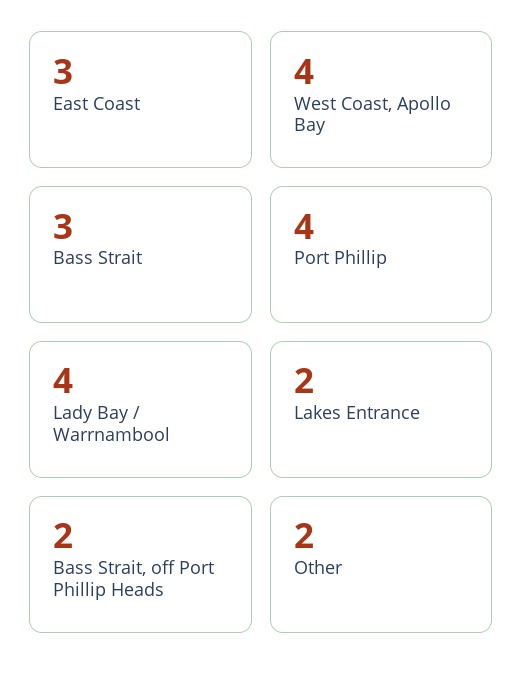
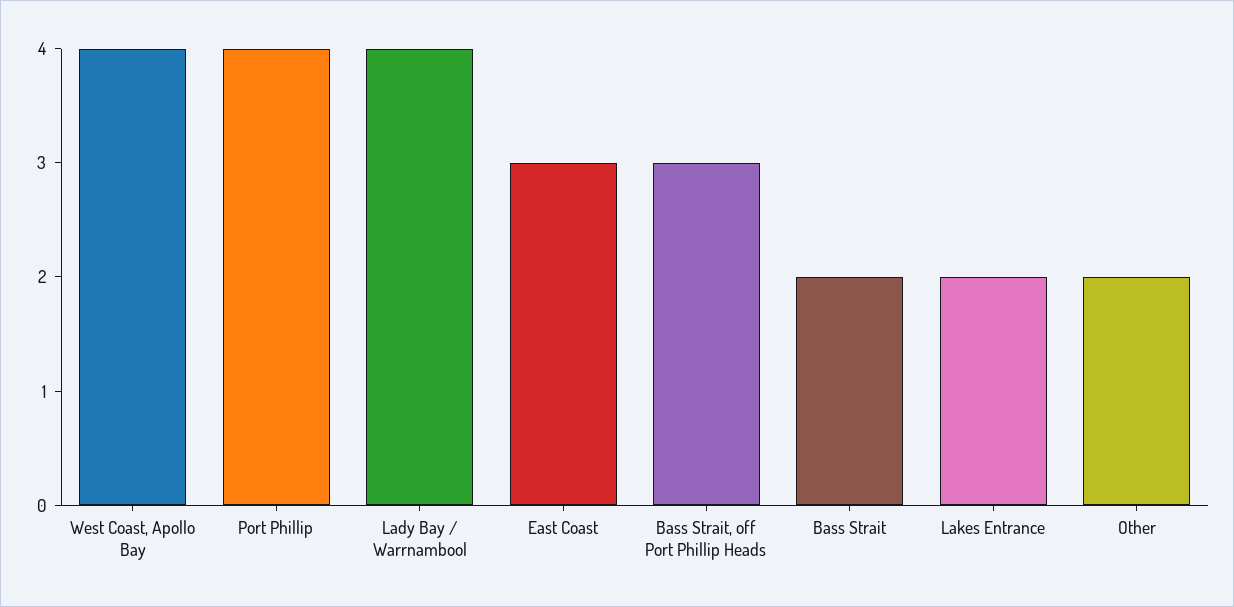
Bass Strait: 3 -> 2
Bass Strait, off Port Phillip Heads: 2 -> 3

